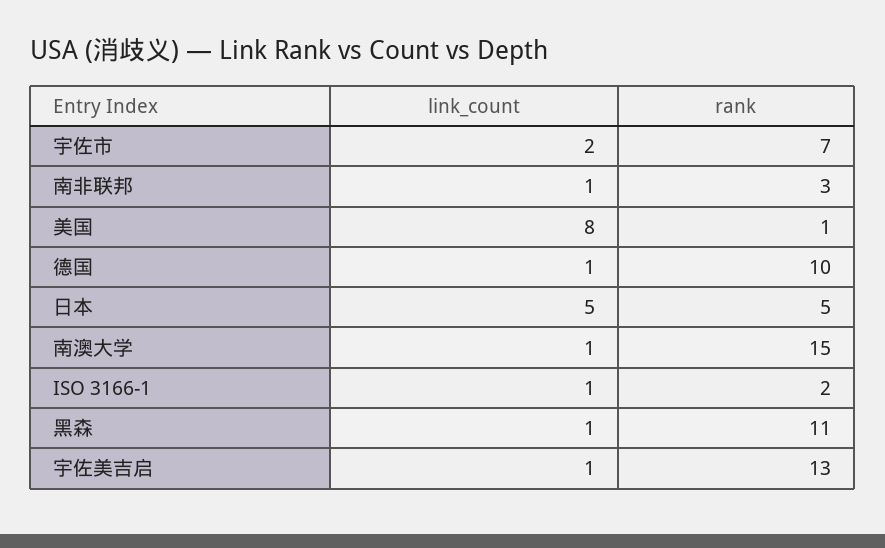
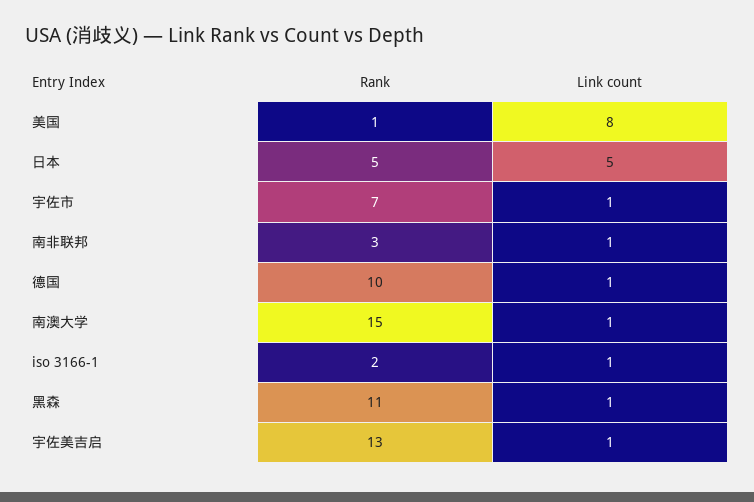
link_count, 宇佐市: 2 -> 1

